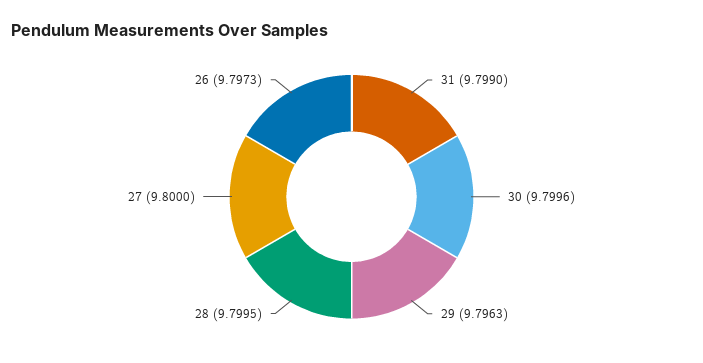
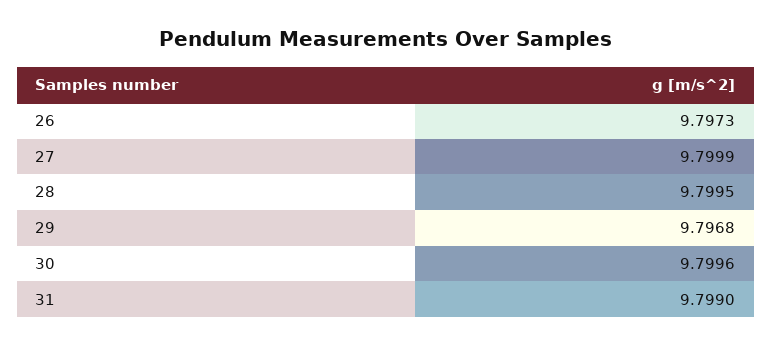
29: 9.7963 -> 9.7968
27: 9.8 -> 9.7999

